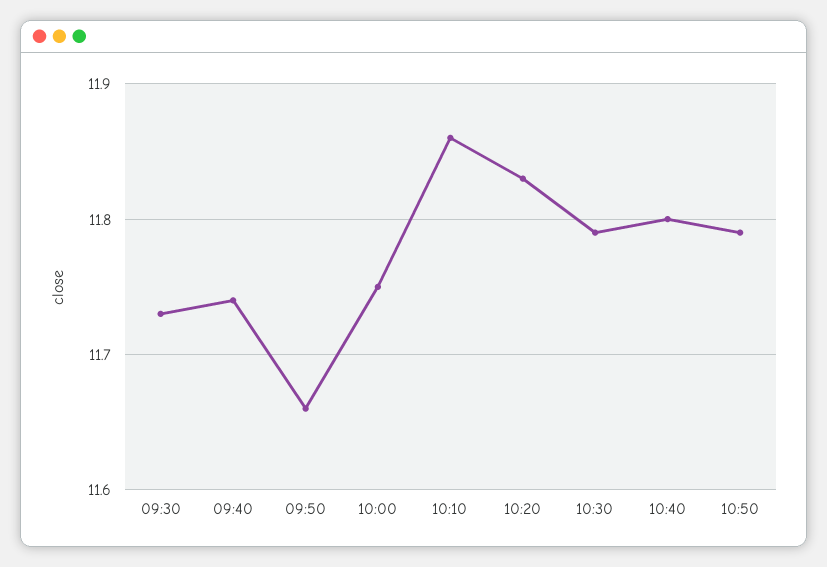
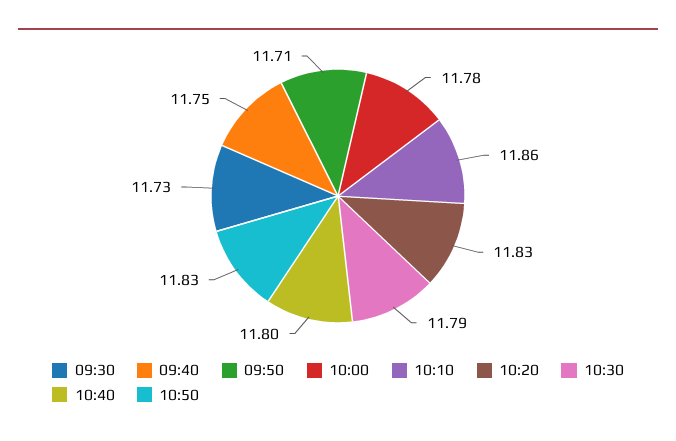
09:40: 11.74 -> 11.75
09:50: 11.66 -> 11.71
10:00: 11.75 -> 11.78
10:50: 11.79 -> 11.83

